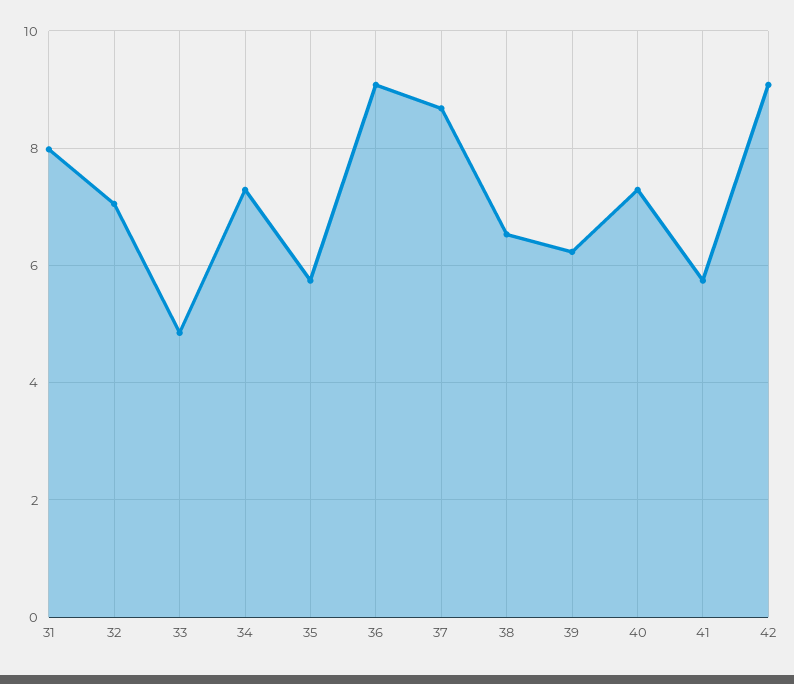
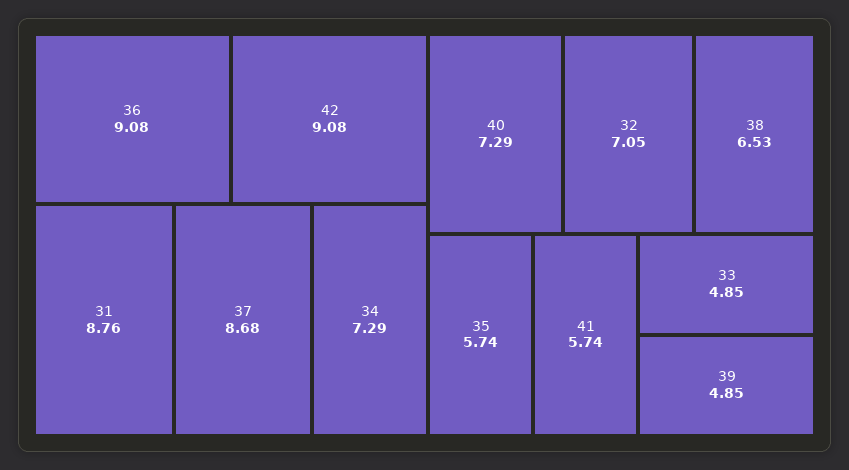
31: 8 -> 8.76
39: 6.2 -> 4.85

